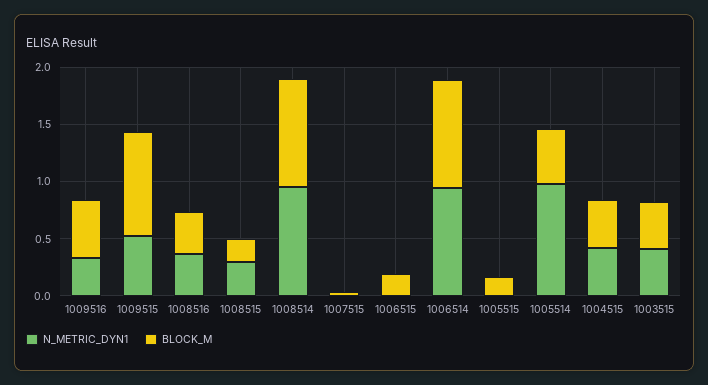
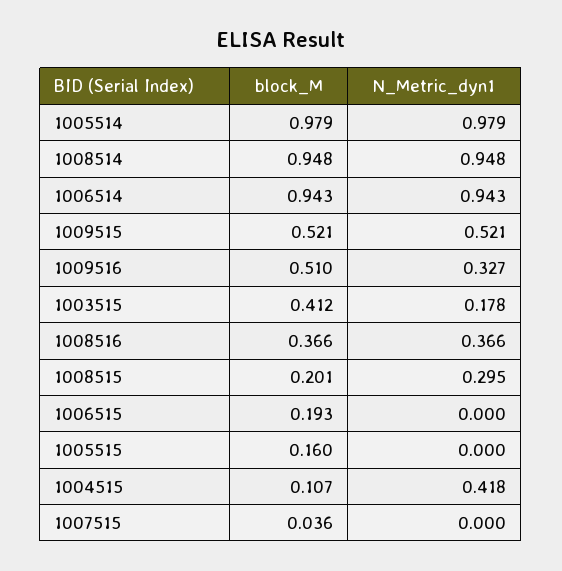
BLOCK_M, 1009515: 0.9 -> 0.521
BLOCK_M, 1005514: 0.5 -> 0.979
BLOCK_M, 1004515: 0.4 -> 0.107
N_METRIC_DYN1, 1003515: 0.4 -> 0.178

